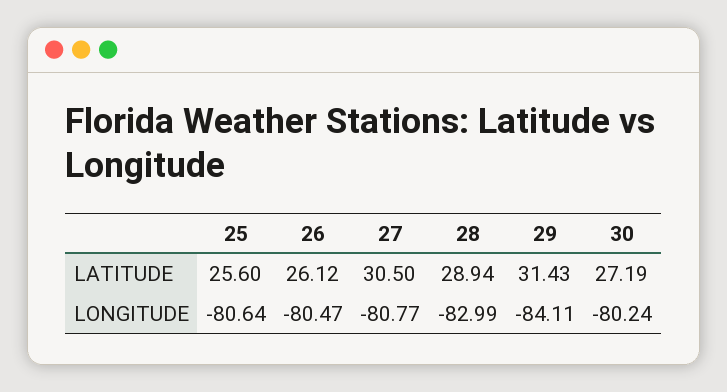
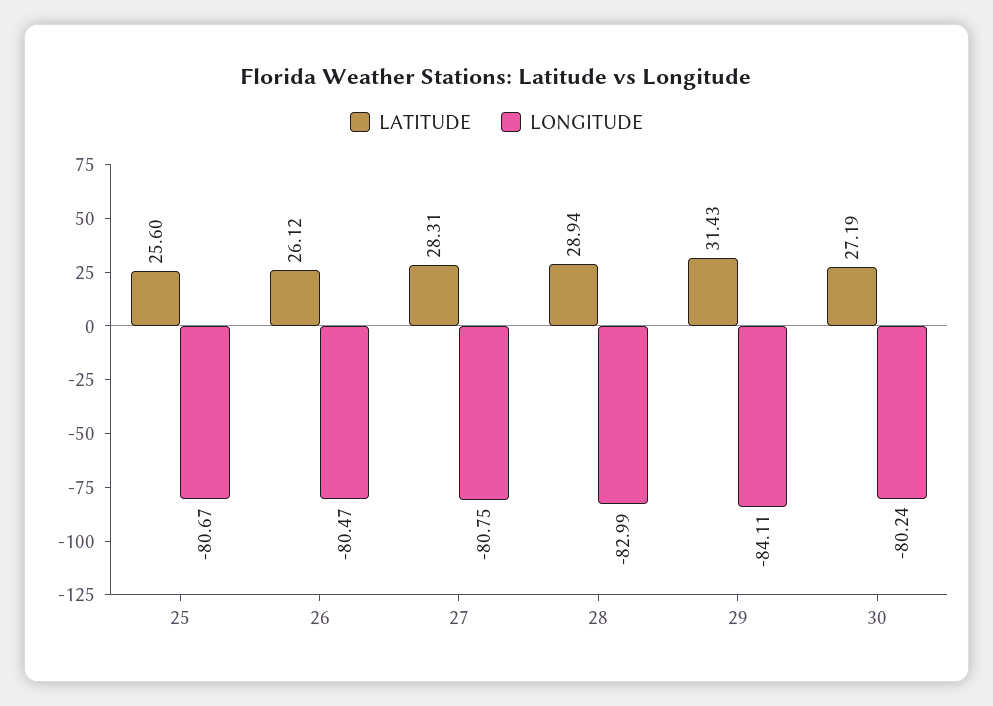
LATITUDE, 27: 30.5 -> 28.31
LONGITUDE, 25: -80.64 -> -80.67
LONGITUDE, 27: -80.77 -> -80.75

